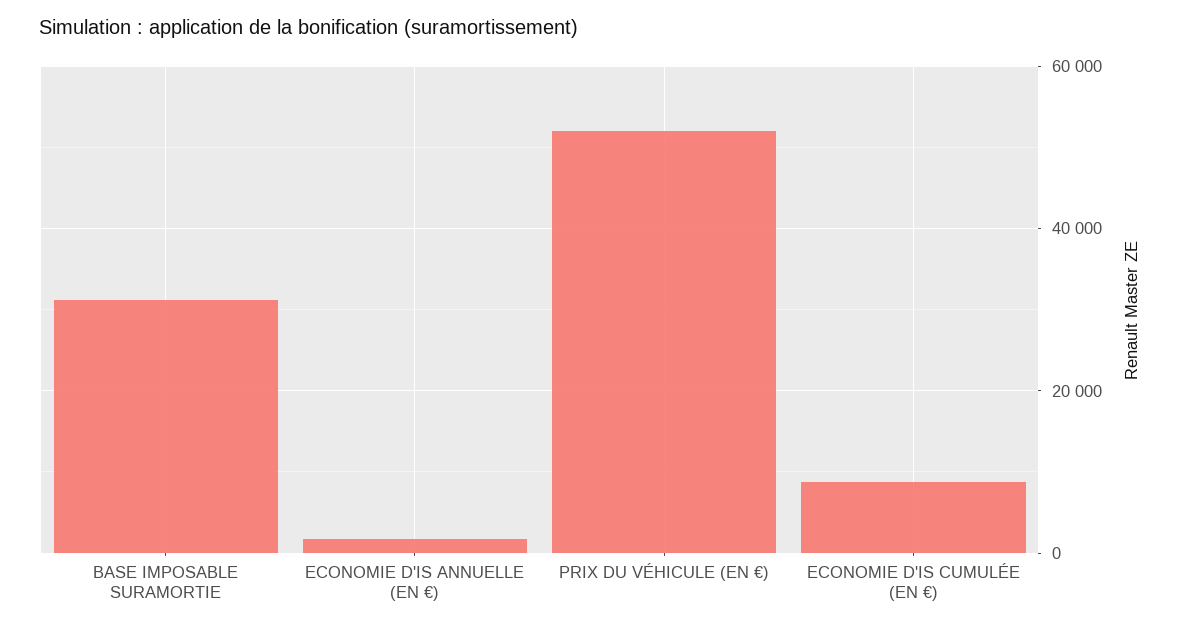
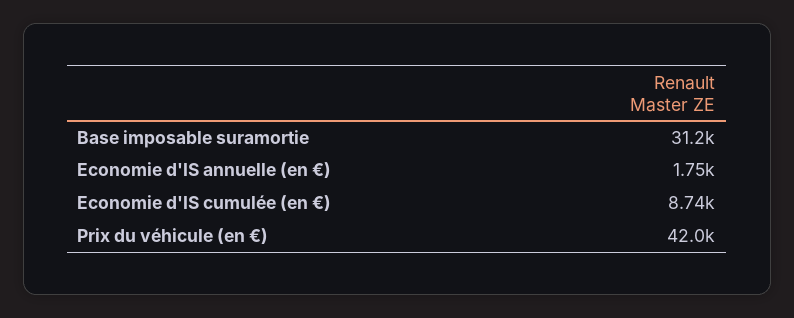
PRIX DU VÉHICULE (EN €): 52000 -> 42000

